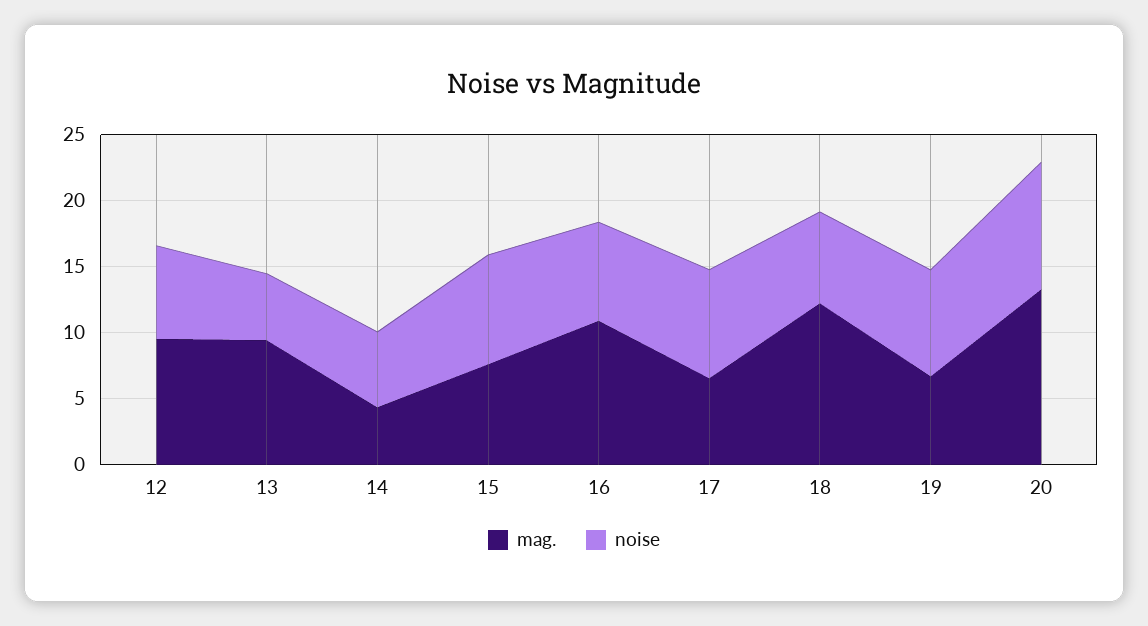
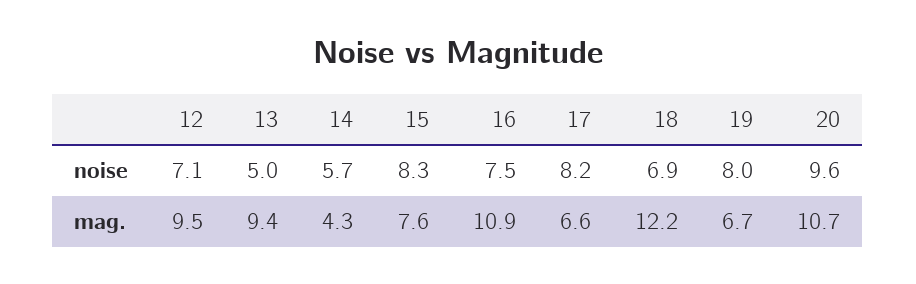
mag., 20: 13 -> 10.7

